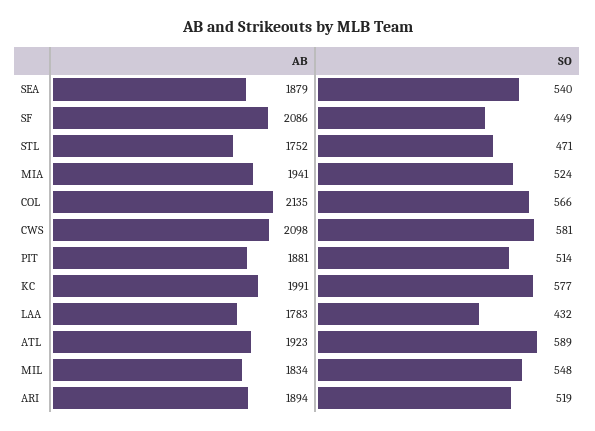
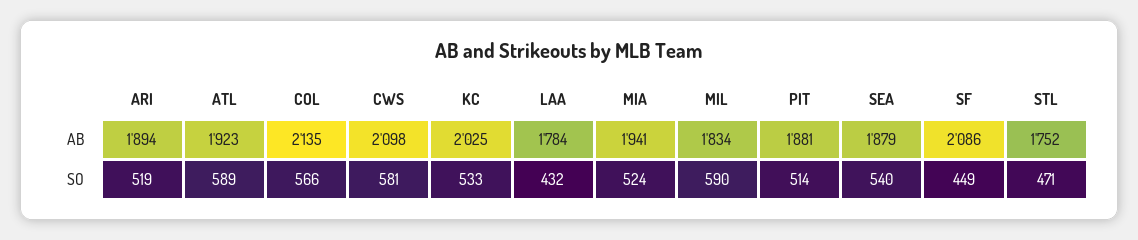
AB, KC: 1991 -> 2025
SO, KC: 577 -> 533
AB, LAA: 1783 -> 1784
SO, MIL: 548 -> 590

